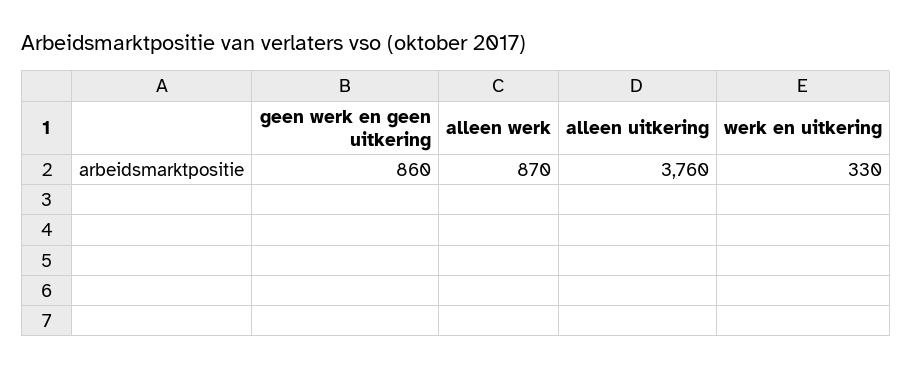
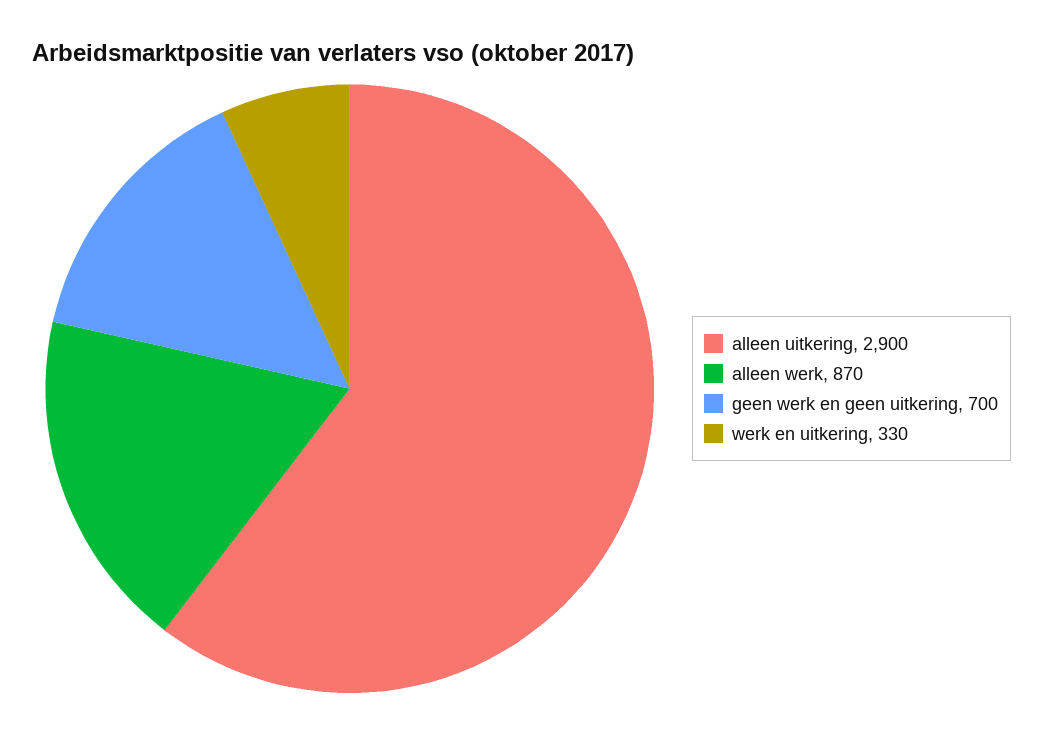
geen werk en geen uitkering: 860 -> 700
alleen uitkering: 3760 -> 2900

